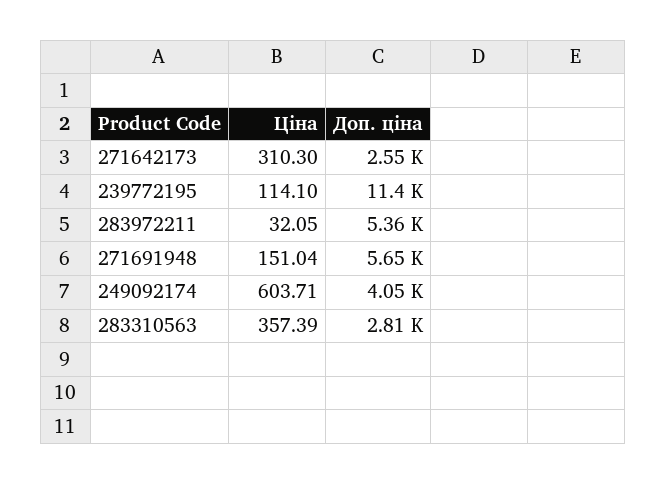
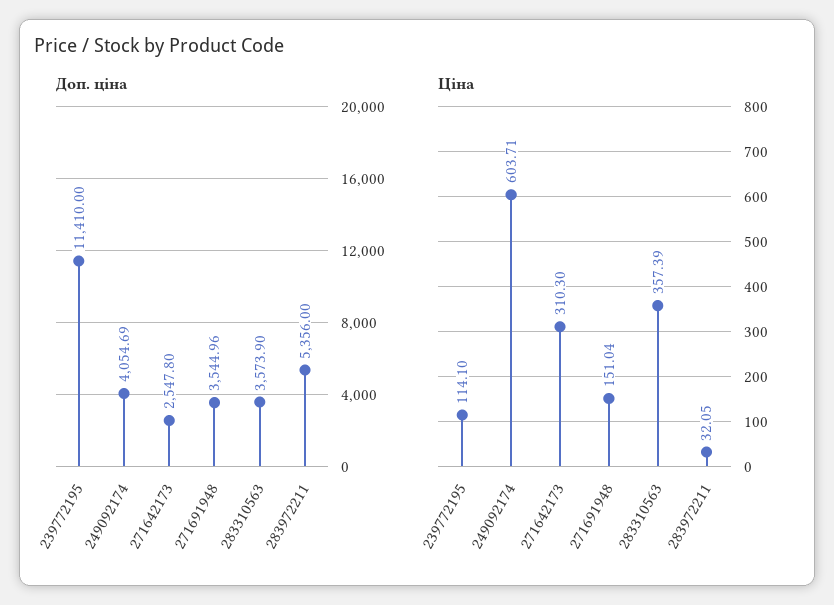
Доп. ціна, 271691948: 5650 -> 3544.96
Доп. ціна, 283310563: 2810 -> 3573.9

